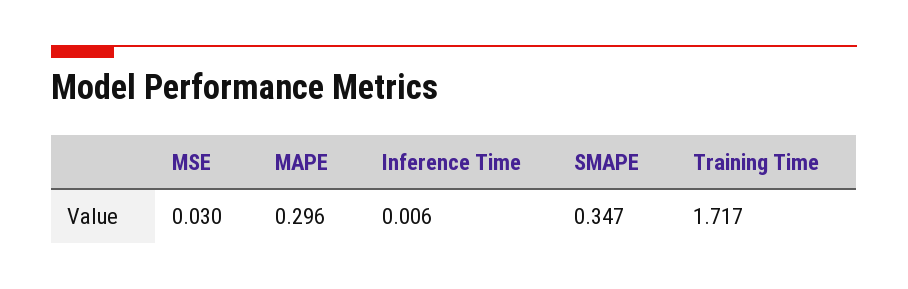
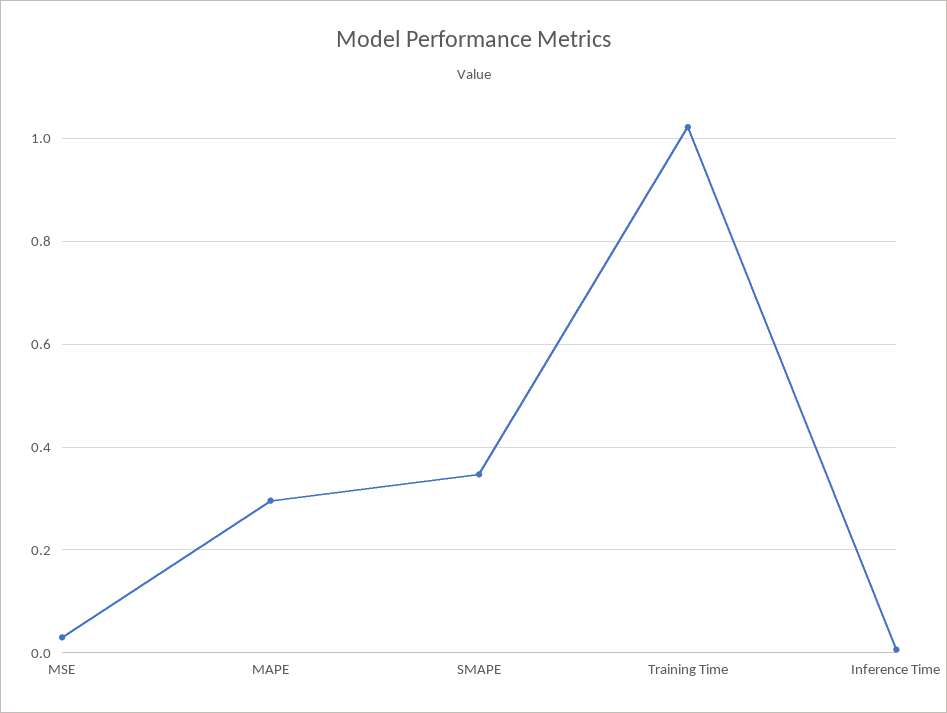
Training Time: 1.717 -> 1.02

